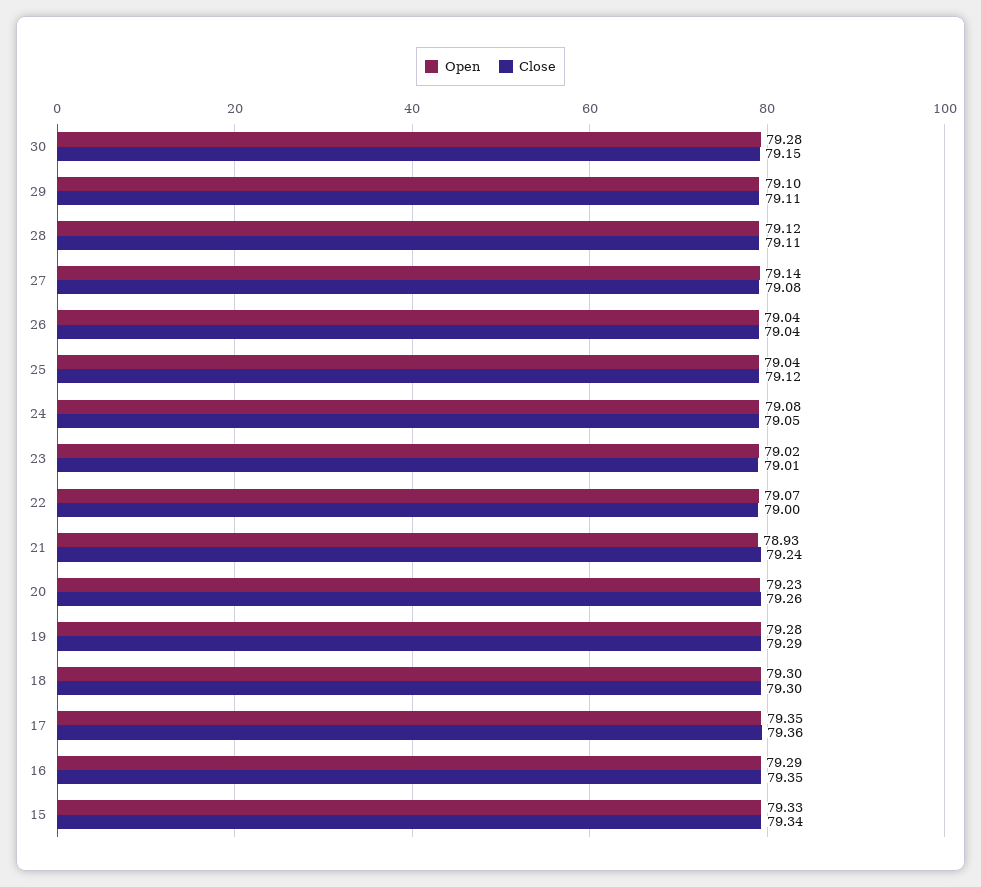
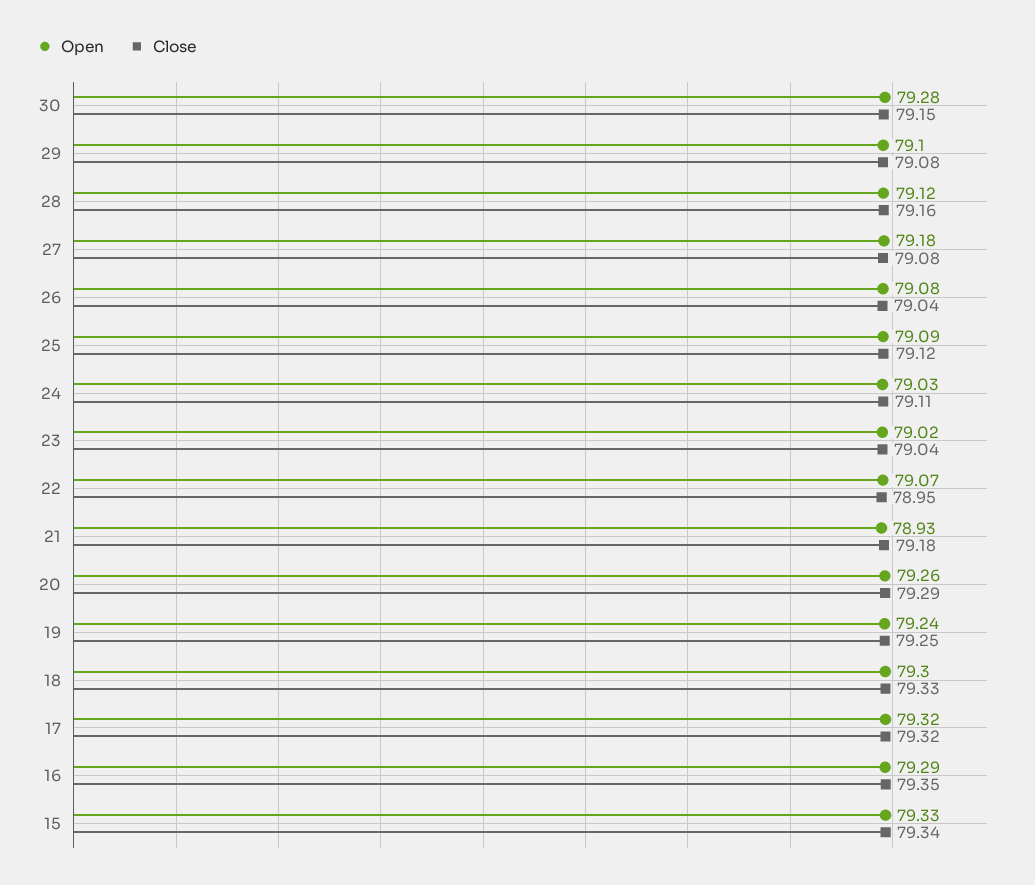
Close, 29: 79.11 -> 79.08
Close, 28: 79.11 -> 79.16
Open, 27: 79.14 -> 79.18
Open, 26: 79.04 -> 79.08
Open, 25: 79.04 -> 79.09
Open, 24: 79.08 -> 79.03
Close, 24: 79.05 -> 79.11
Close, 23: 79.01 -> 79.04
Close, 22: 79 -> 78.95
Close, 21: 79.24 -> 79.18
Open, 20: 79.23 -> 79.26
Close, 20: 79.26 -> 79.29
Open, 19: 79.28 -> 79.24
Close, 19: 79.29 -> 79.25
Close, 18: 79.3 -> 79.33
Open, 17: 79.35 -> 79.32
Close, 17: 79.36 -> 79.32

